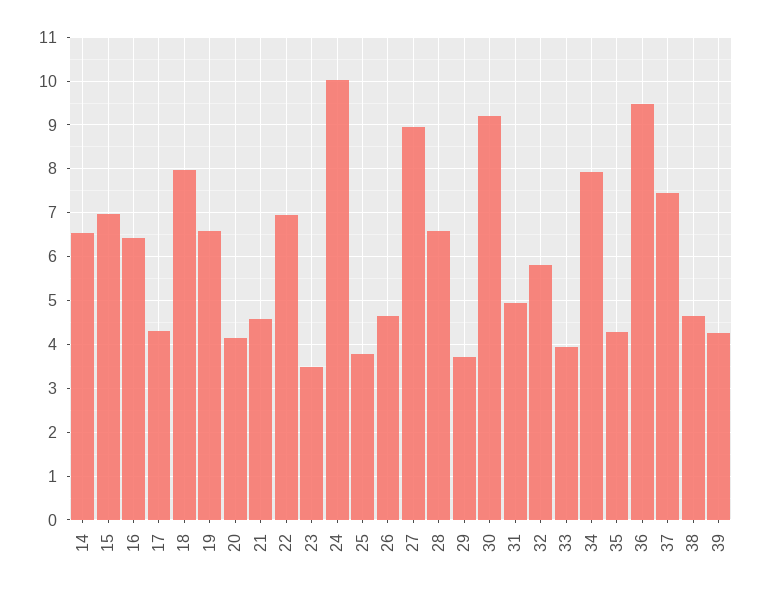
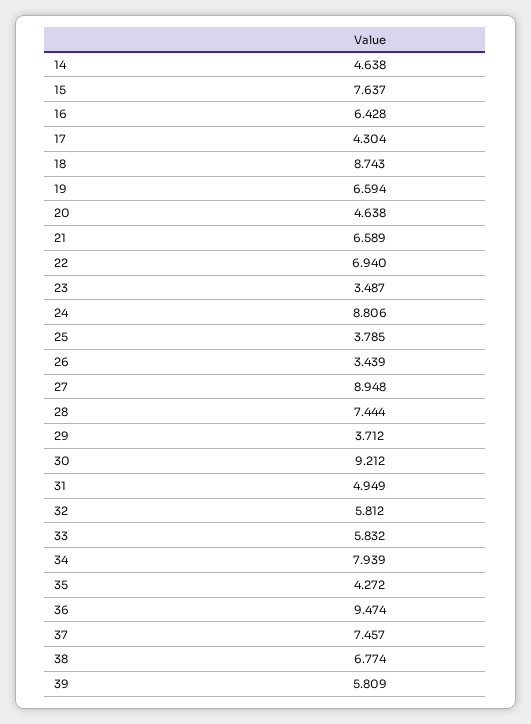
14: 6.6 -> 4.638
15: 7 -> 7.637
18: 8 -> 8.743
20: 4.2 -> 4.638
21: 4.6 -> 6.589
24: 10 -> 8.806
26: 4.6 -> 3.439
28: 6.6 -> 7.444
33: 4 -> 5.832
38: 4.6 -> 6.774
39: 4.2 -> 5.809

